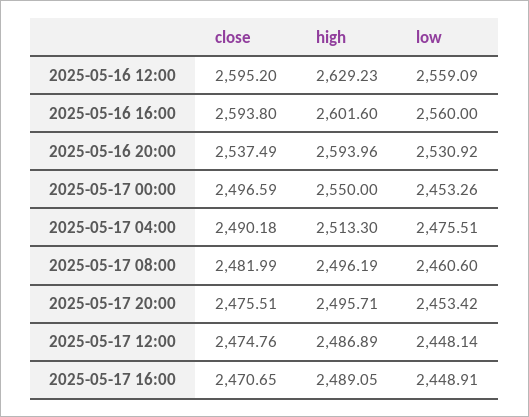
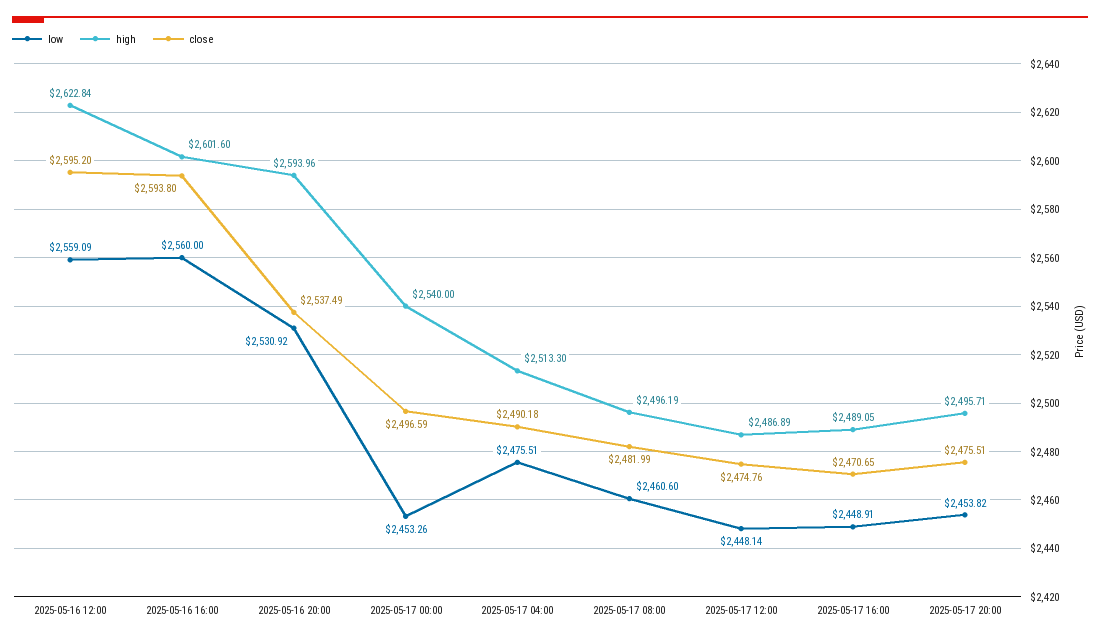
high, 2025-05-16 12:00: 2629.23 -> 2622.84
high, 2025-05-17 00:00: 2550 -> 2540
low, 2025-05-17 20:00: 2453.42 -> 2453.82

